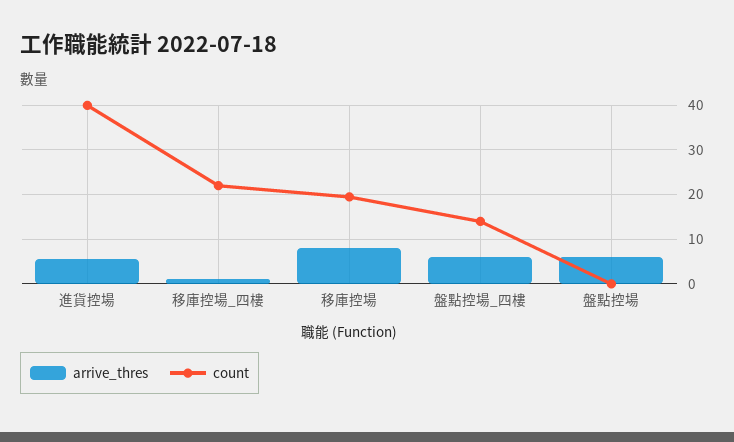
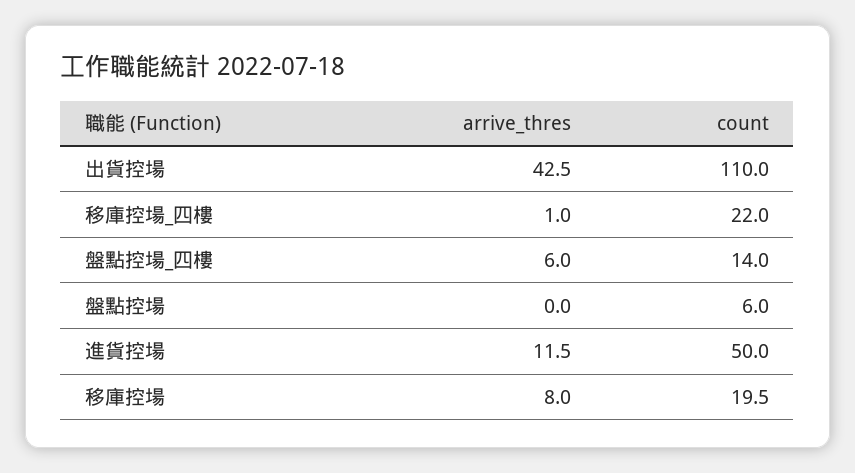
arrive_thres, 進貨控場: 6 -> 11.5
count, 進貨控場: 40 -> 50
arrive_thres, 盤點控場: 6 -> 0
count, 盤點控場: 0 -> 6
arrive_thres, 出貨控場: none -> 42.5
count, 出貨控場: none -> 110

